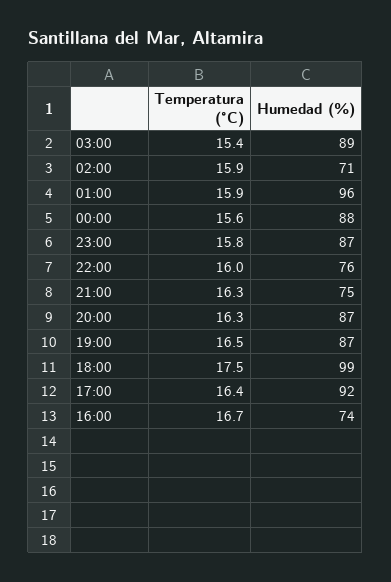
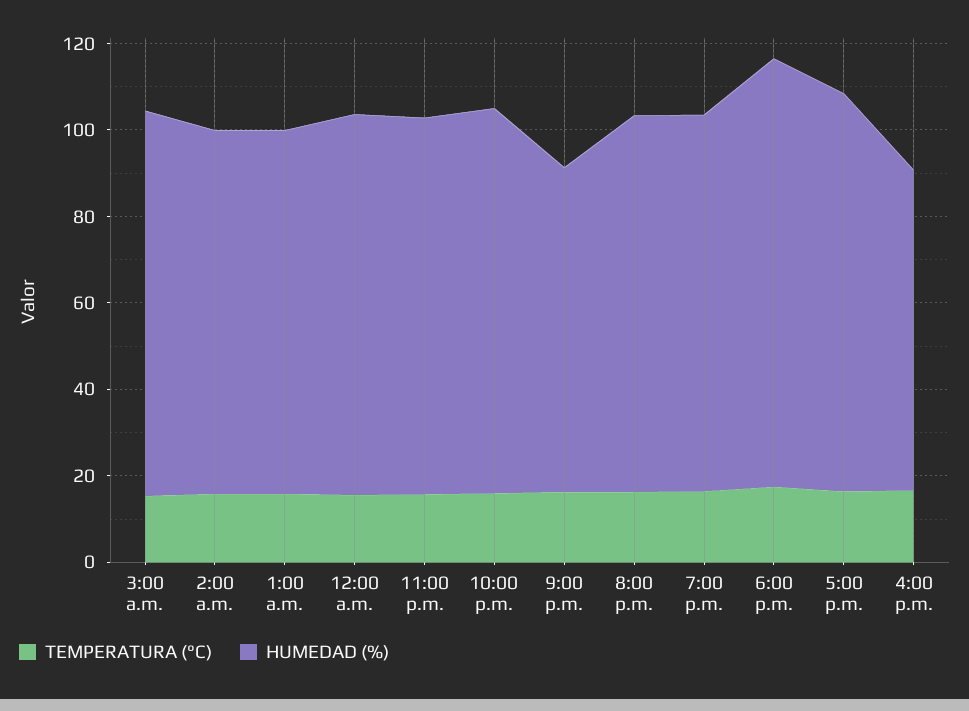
Humedad (%), 02:00: 71 -> 85
Humedad (%), 01:00: 96 -> 85
Humedad (%), 22:00: 76 -> 90

